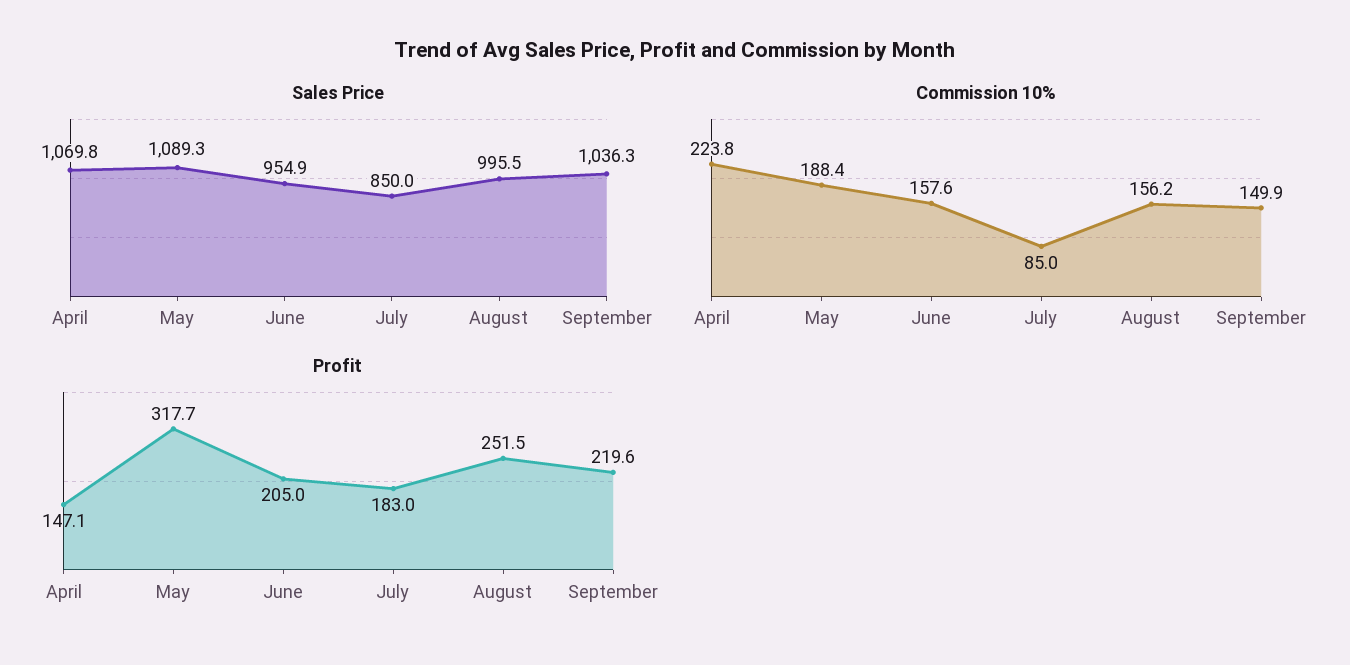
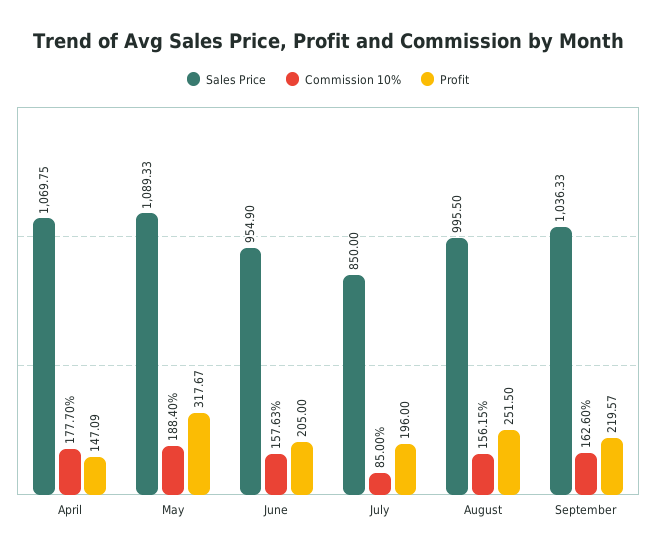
Commission 10%, April: 223.8 -> 177.7
Commission 10%, September: 149.9 -> 162.6
Profit, July: 183 -> 196

